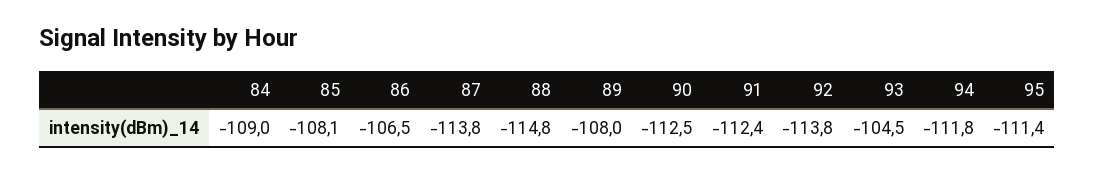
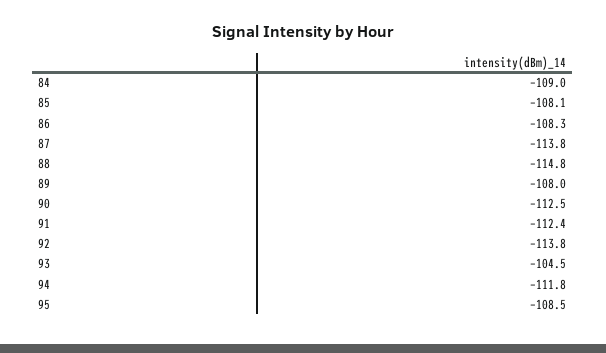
86: -106.5 -> -108.3
95: -111.4 -> -108.5

